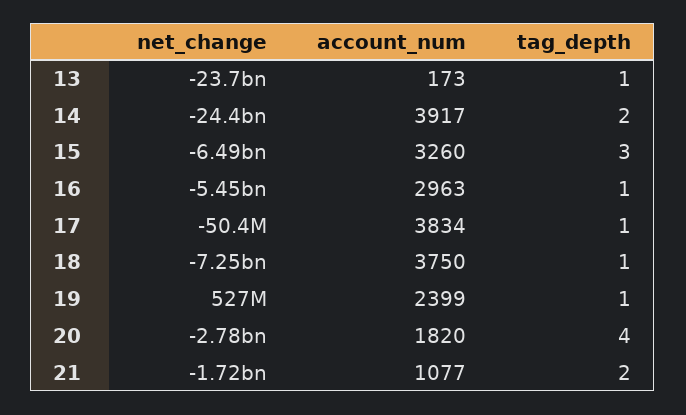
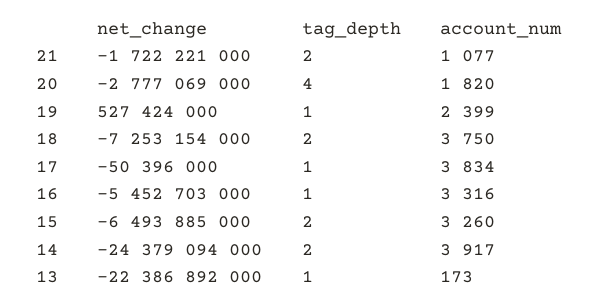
net_change, 13: -23700000000 -> -22386892000
tag_depth, 15: 3 -> 2
account_num, 16: 2963 -> 3316
tag_depth, 18: 1 -> 2

